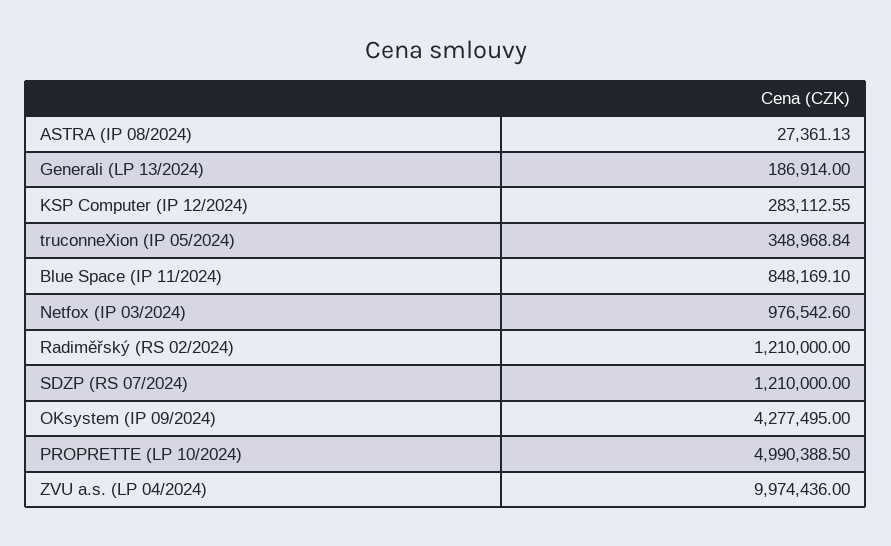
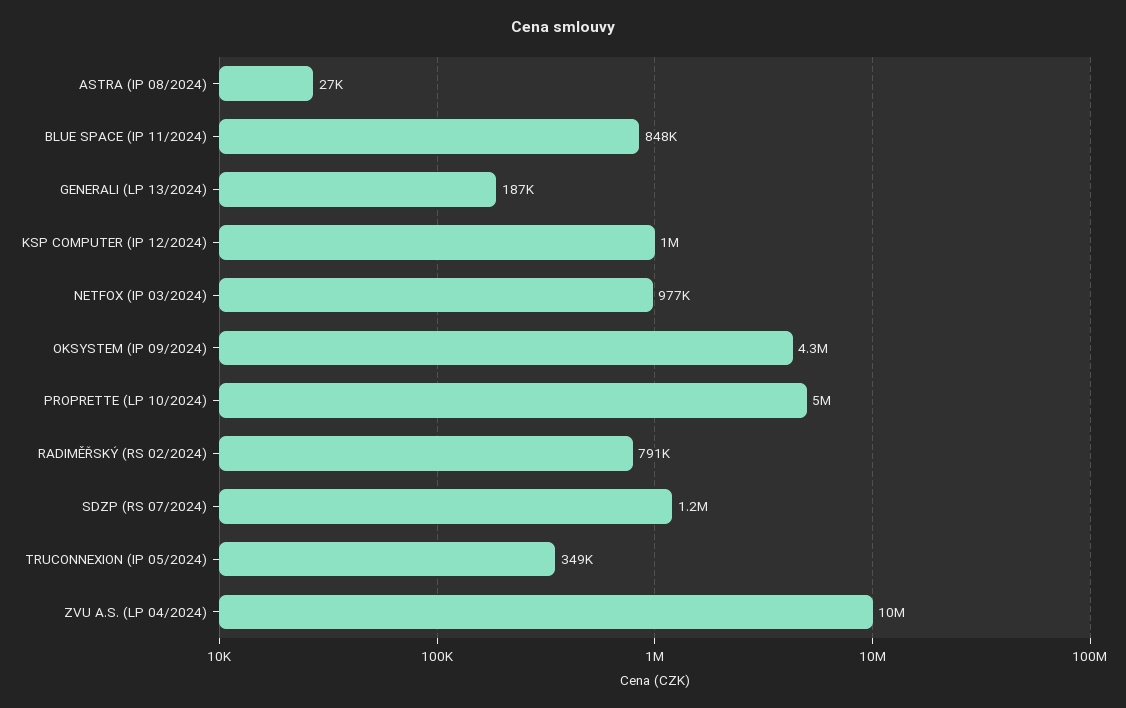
KSP Computer (IP 12/2024): 283112.55 -> 1000000
Radiměřský (RS 02/2024): 1210000 -> 791000

